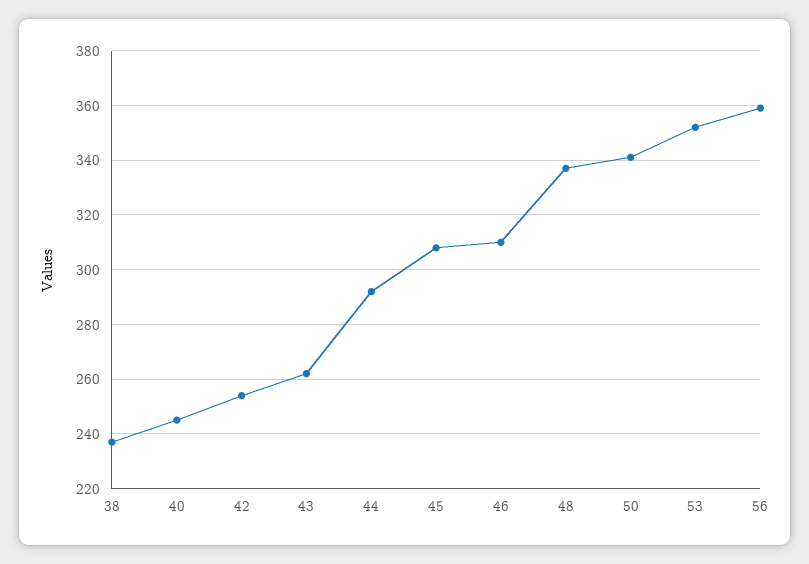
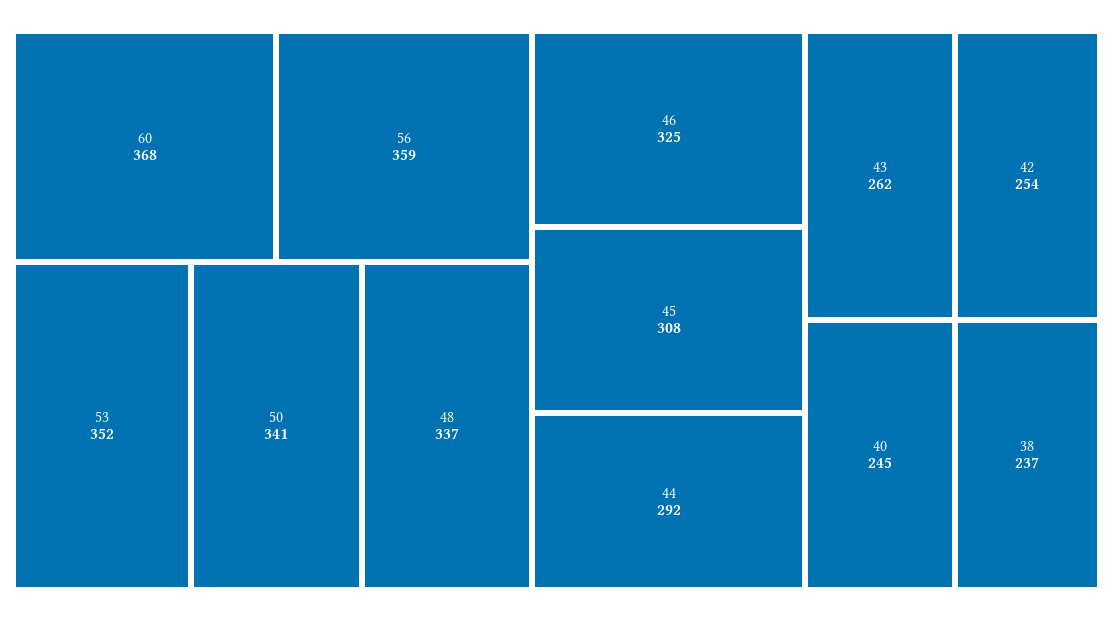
46: 310 -> 325
60: none -> 368

